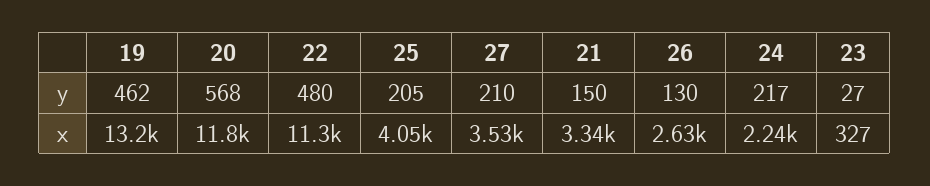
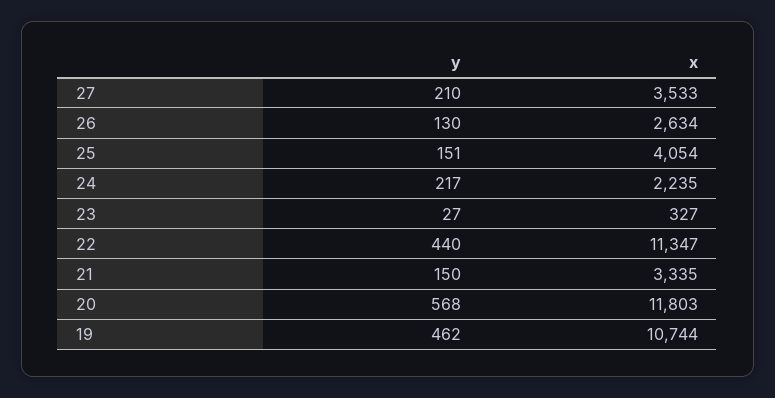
22, y: 480 -> 440
25, y: 205 -> 151
19, x: 13200 -> 10744

